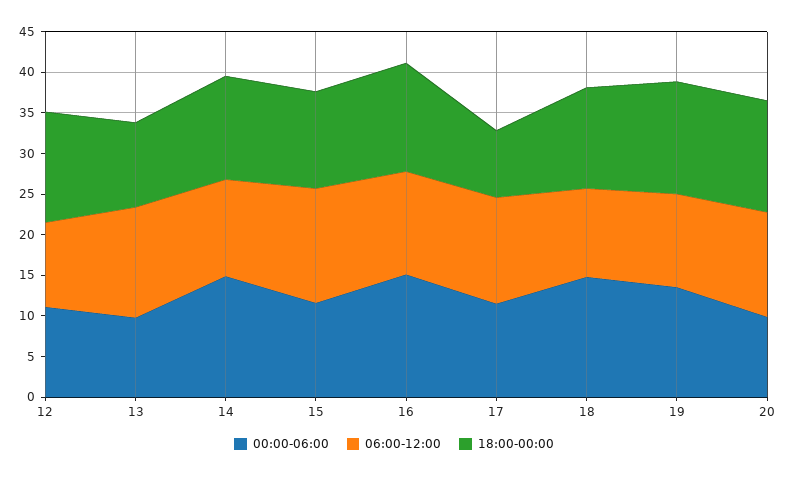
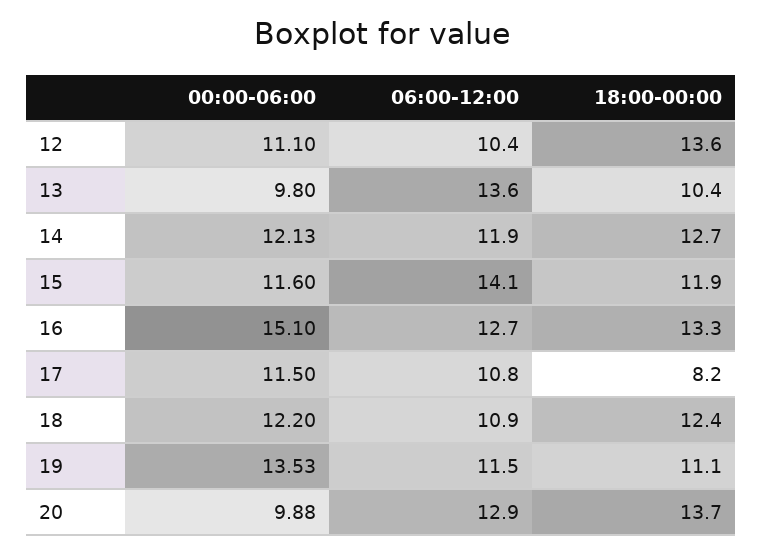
00:00-06:00, 14: 15 -> 12.13
06:00-12:00, 17: 13 -> 10.8
00:00-06:00, 18: 15 -> 12.2
18:00-00:00, 19: 14 -> 11.1

